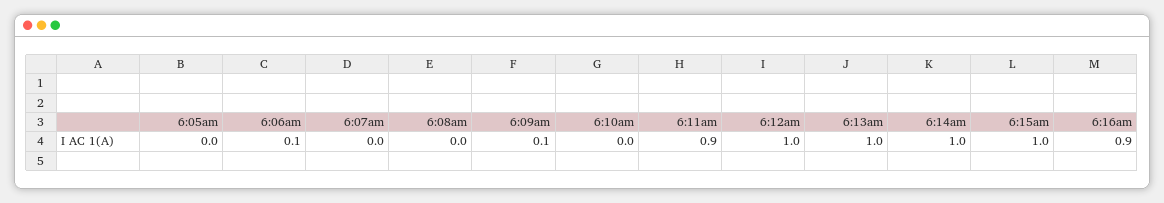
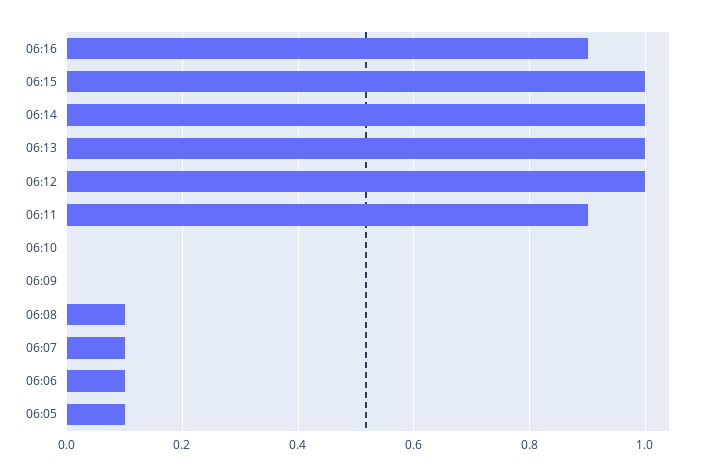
6:05am: 0 -> 0.1
6:07am: 0 -> 0.1
6:08am: 0 -> 0.1
6:09am: 0.1 -> 0

